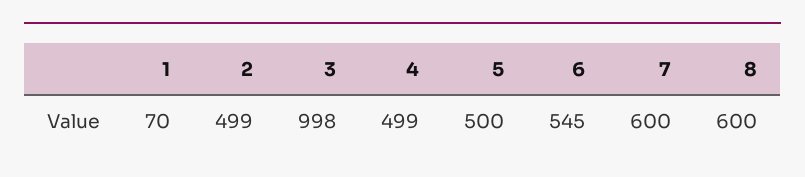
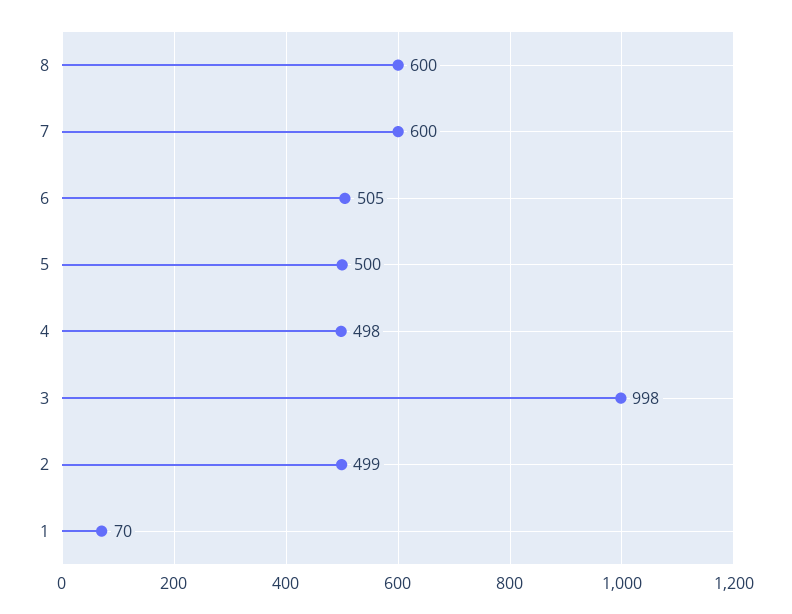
4: 499 -> 498
6: 545 -> 505

